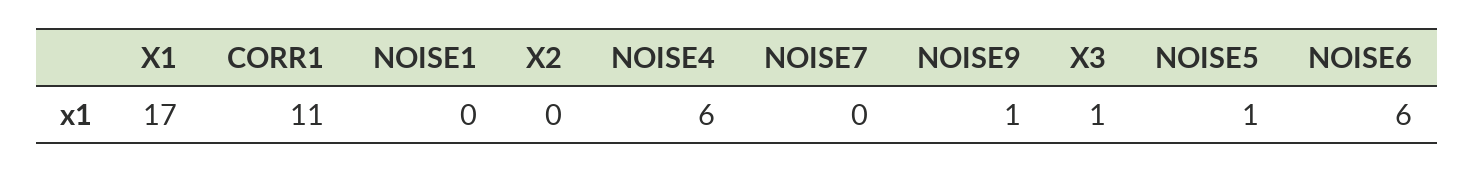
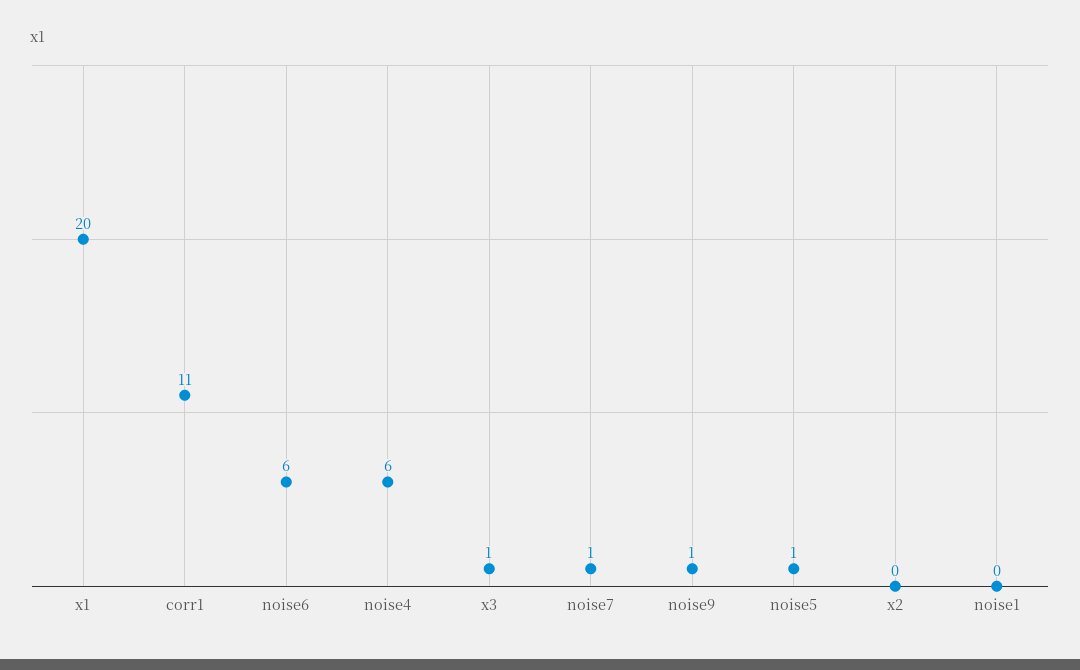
X1: 17 -> 20
NOISE7: 0 -> 1

